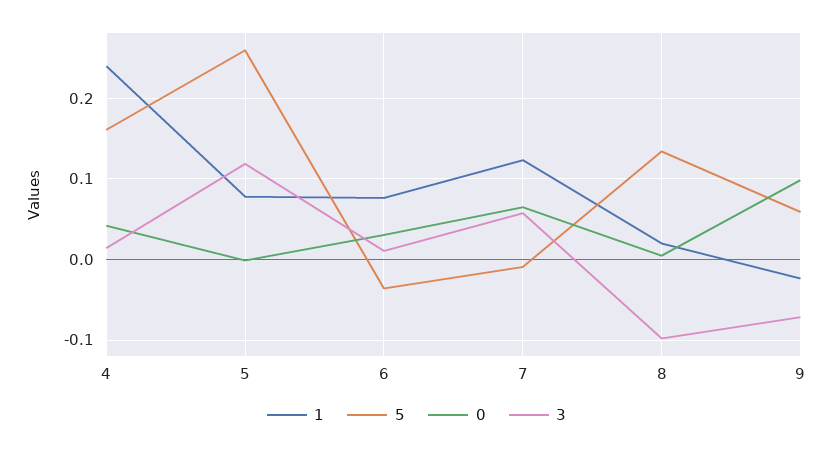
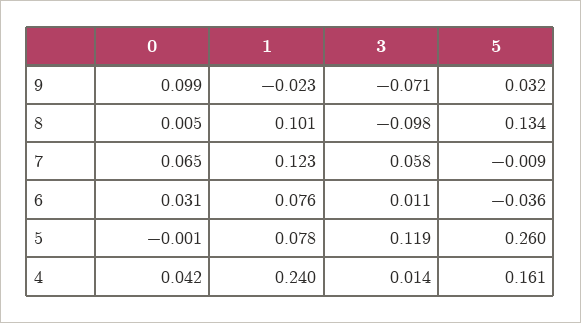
1, 8: 0.02 -> 0.101
5, 9: 0.06 -> 0.032

